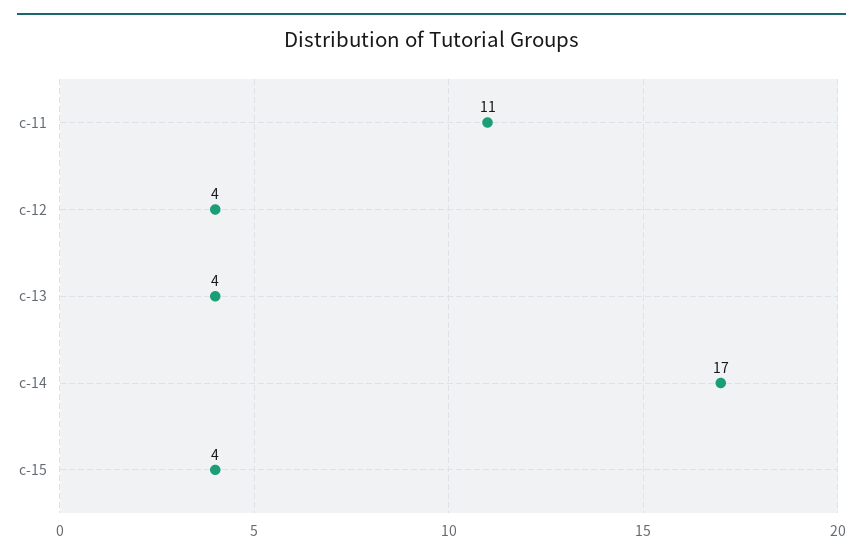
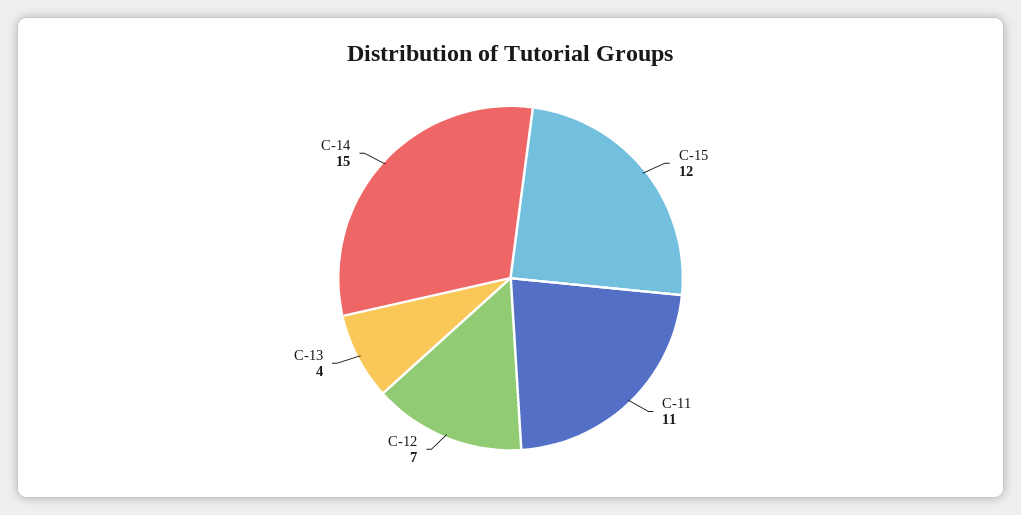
c-12: 4 -> 7
c-14: 17 -> 15
c-15: 4 -> 12

